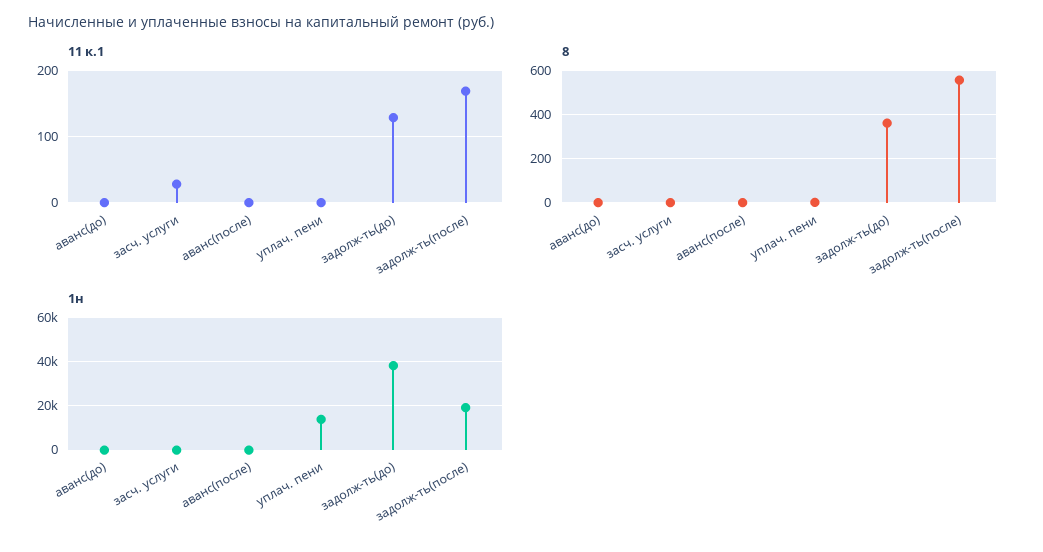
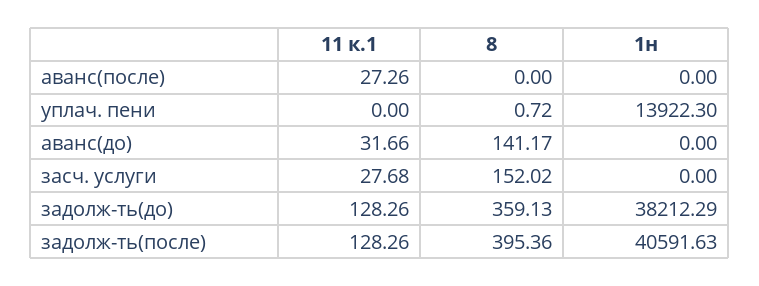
11 к.1, аванс(до): 0 -> 31.66
11 к.1, аванс(после): 0 -> 27.26
11 к.1, задолж-ть(после): 170 -> 128.26
8, аванс(до): 0 -> 141.17
8, засч. услуги: 0 -> 152.02
8, задолж-ть(после): 550 -> 395.36
1н, задолж-ть(после): 20000 -> 40591.63

